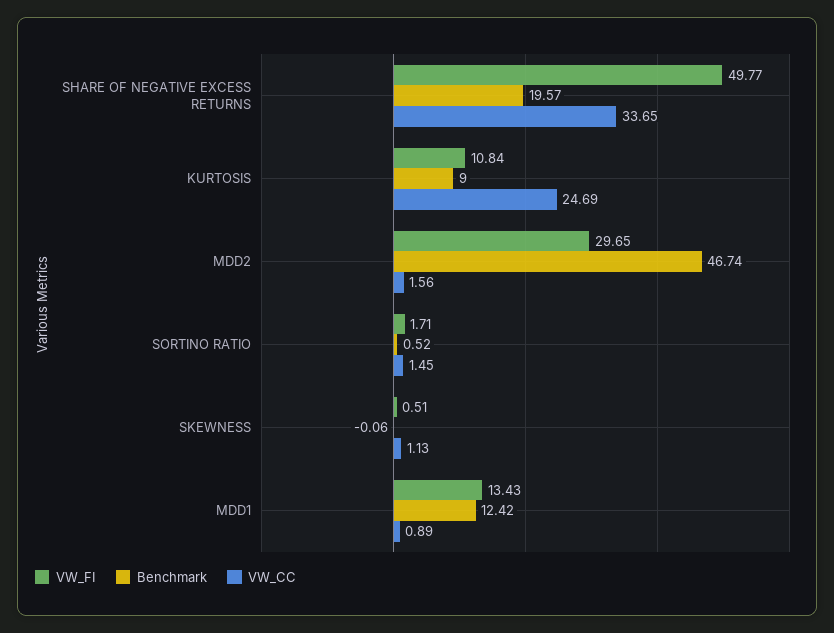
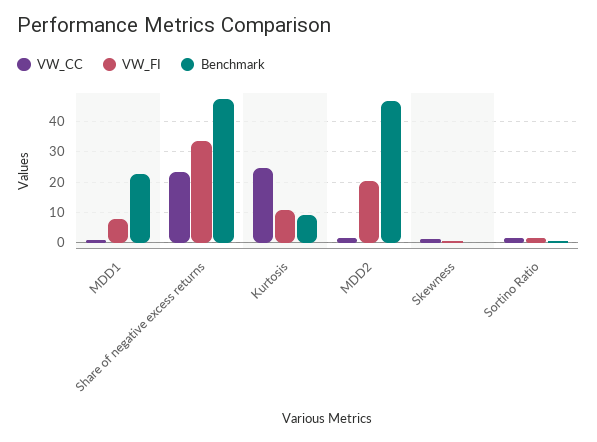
VW_FI, SHARE OF NEGATIVE EXCESS RETURNS: 49.77 -> 34
Benchmark, SHARE OF NEGATIVE EXCESS RETURNS: 19.57 -> 48
VW_CC, SHARE OF NEGATIVE EXCESS RETURNS: 33.65 -> 24
VW_FI, MDD2: 29.65 -> 20
VW_FI, MDD1: 13.43 -> 8
Benchmark, MDD1: 12.42 -> 22

